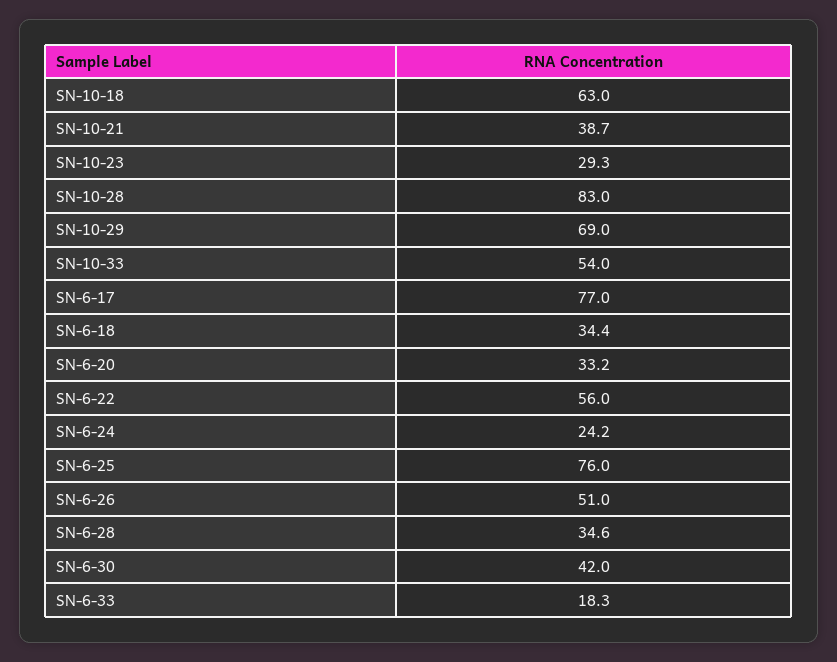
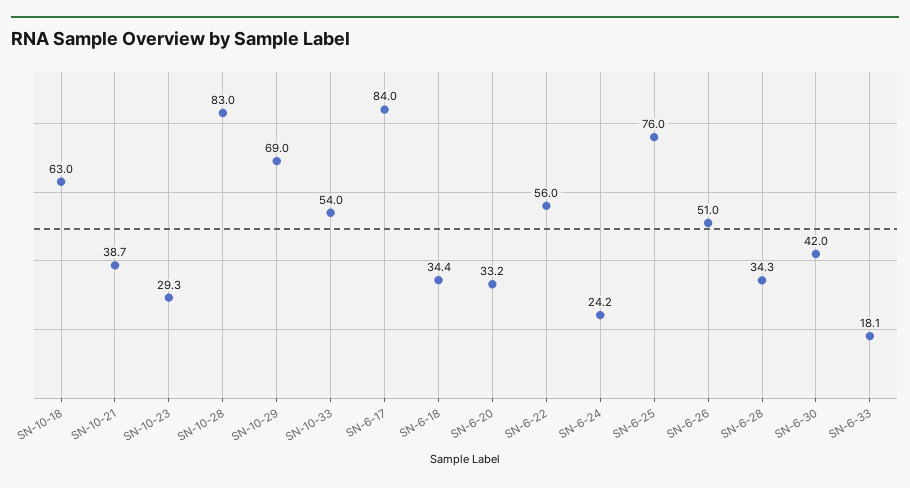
SN-6-17: 77 -> 84
SN-6-28: 34.6 -> 34.3
SN-6-33: 18.3 -> 18.1

